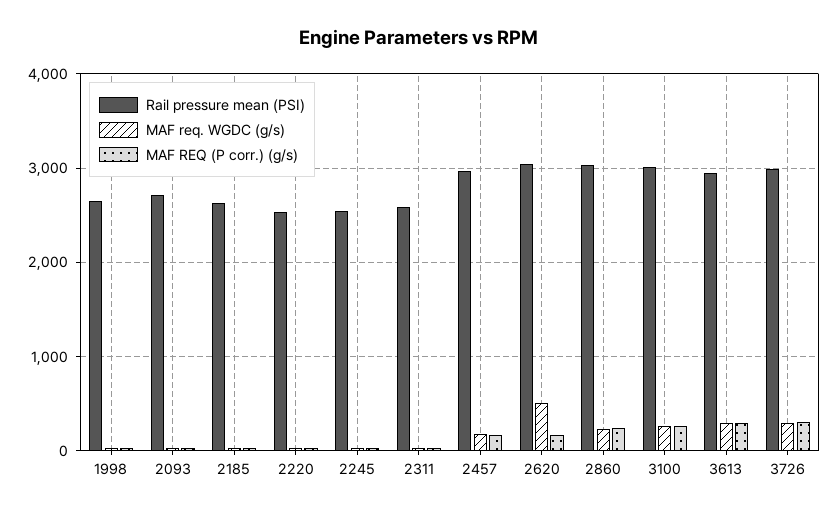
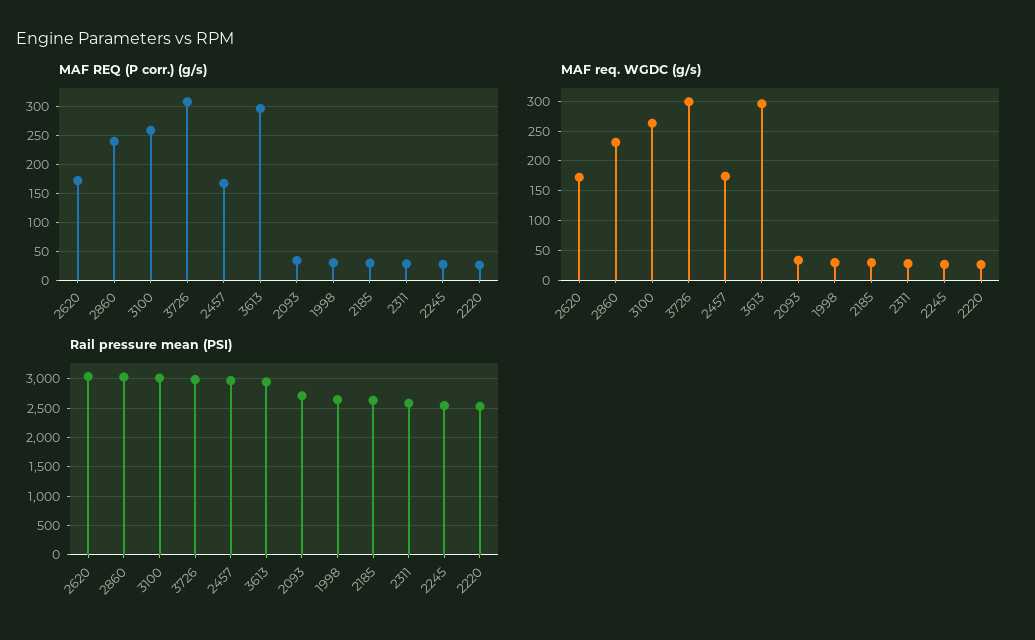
MAF req. WGDC (g/s), 2620: 500 -> 175

